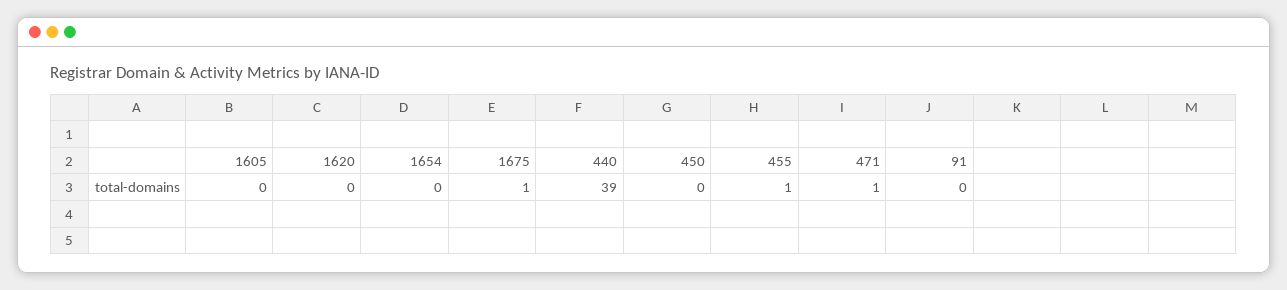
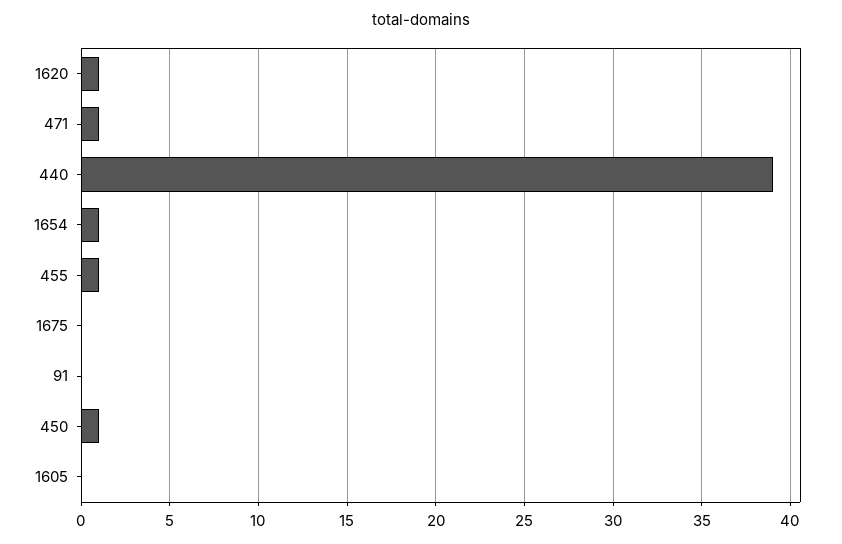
1620: 0 -> 1
1654: 0 -> 1
1675: 1 -> 0
450: 0 -> 1

